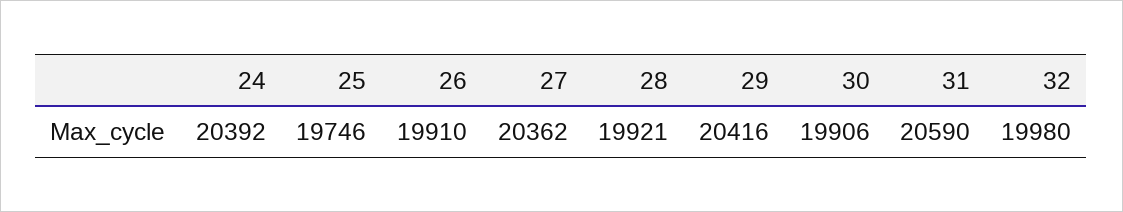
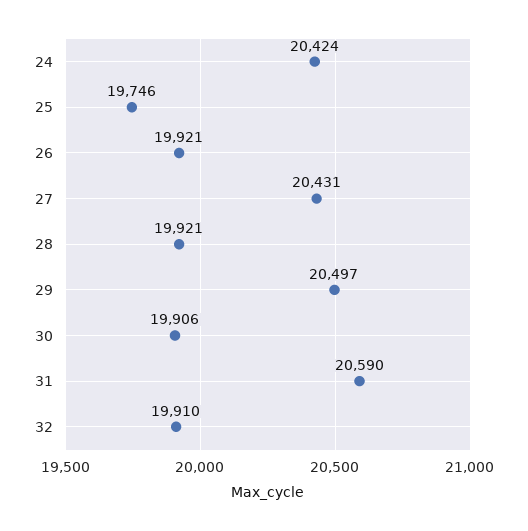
24: 20392 -> 20424
26: 19910 -> 19921
27: 20362 -> 20431
29: 20416 -> 20497
32: 19980 -> 19910

